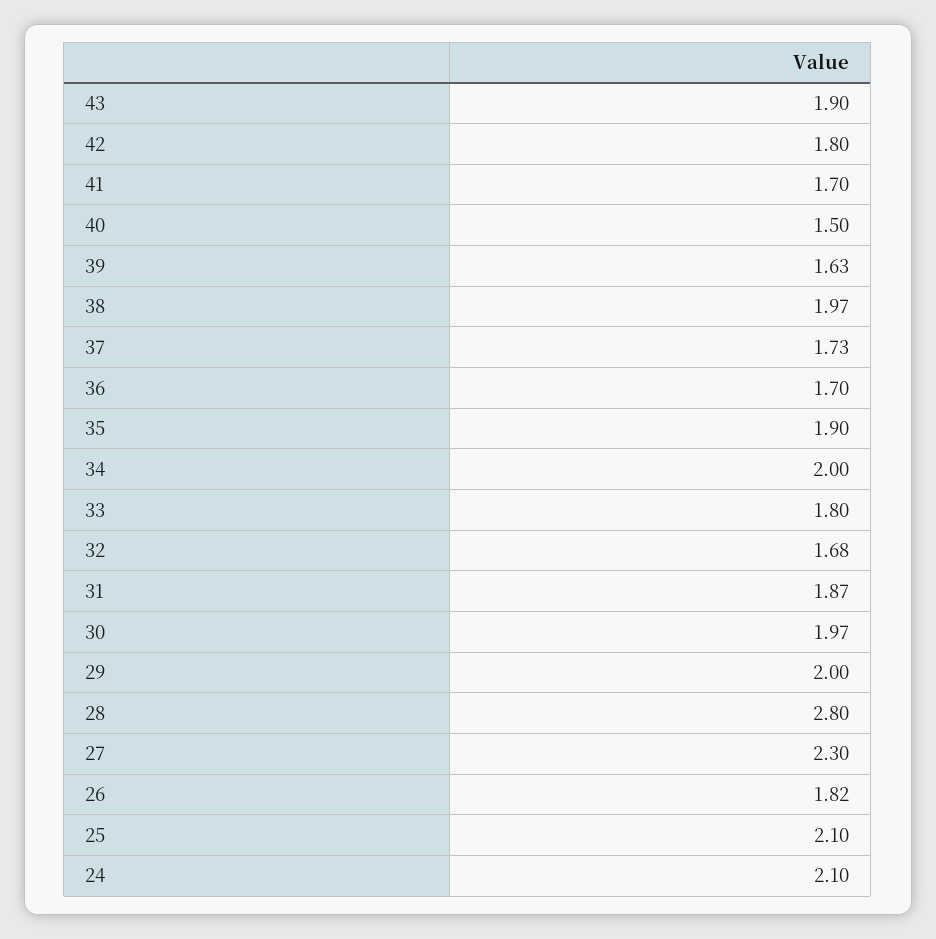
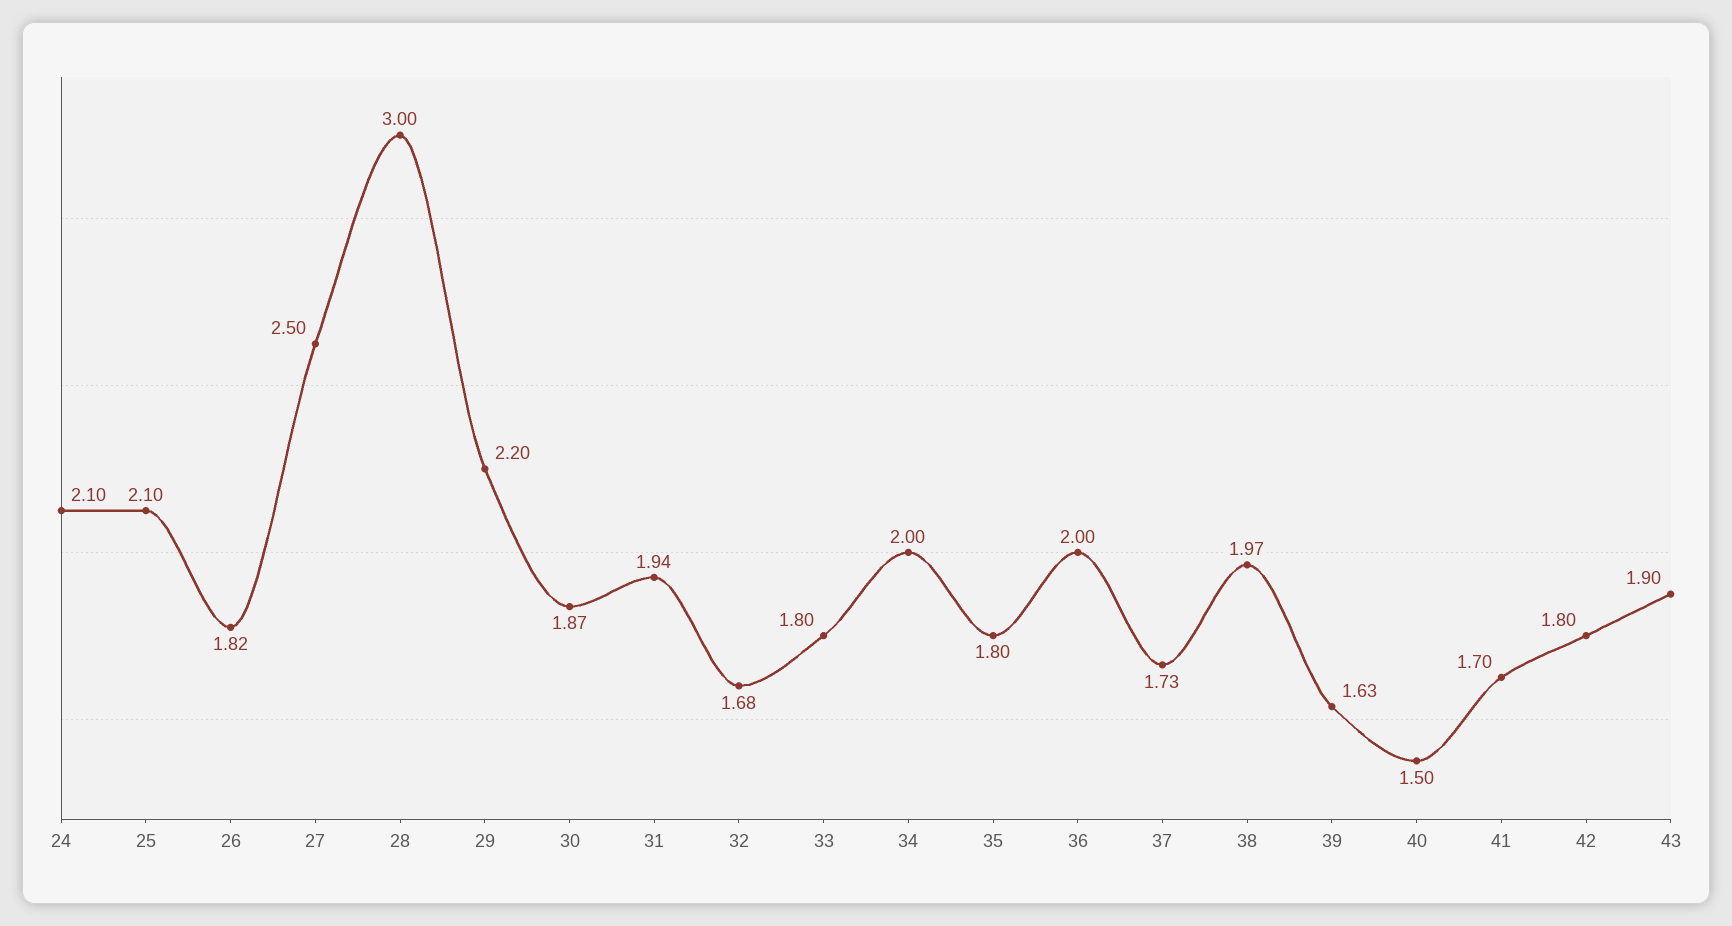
36: 1.7 -> 2
35: 1.9 -> 1.8
31: 1.87 -> 1.94
30: 1.97 -> 1.87
29: 2 -> 2.2
28: 2.8 -> 3
27: 2.3 -> 2.5

